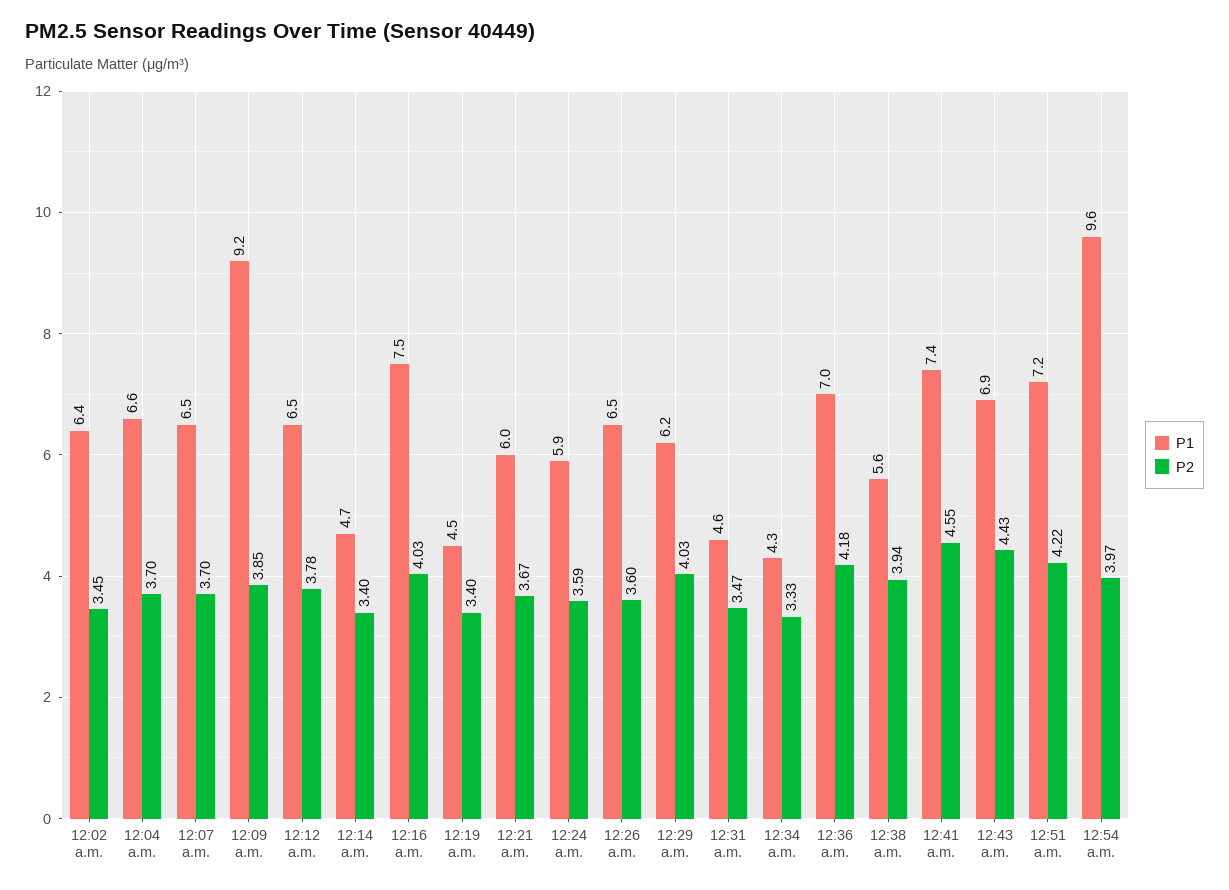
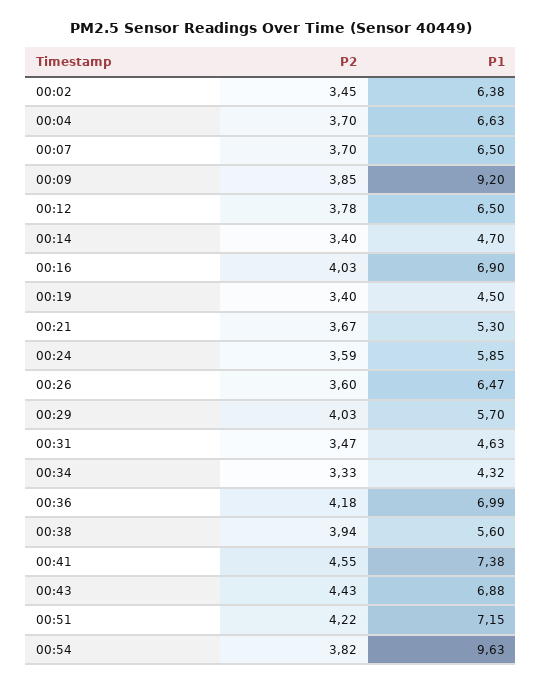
P1, 12:16 a.m.: 7.5 -> 6.9
P1, 12:21 a.m.: 6 -> 5.3
P1, 12:29 a.m.: 6.2 -> 5.7
P2, 12:54 a.m.: 3.97 -> 3.82

